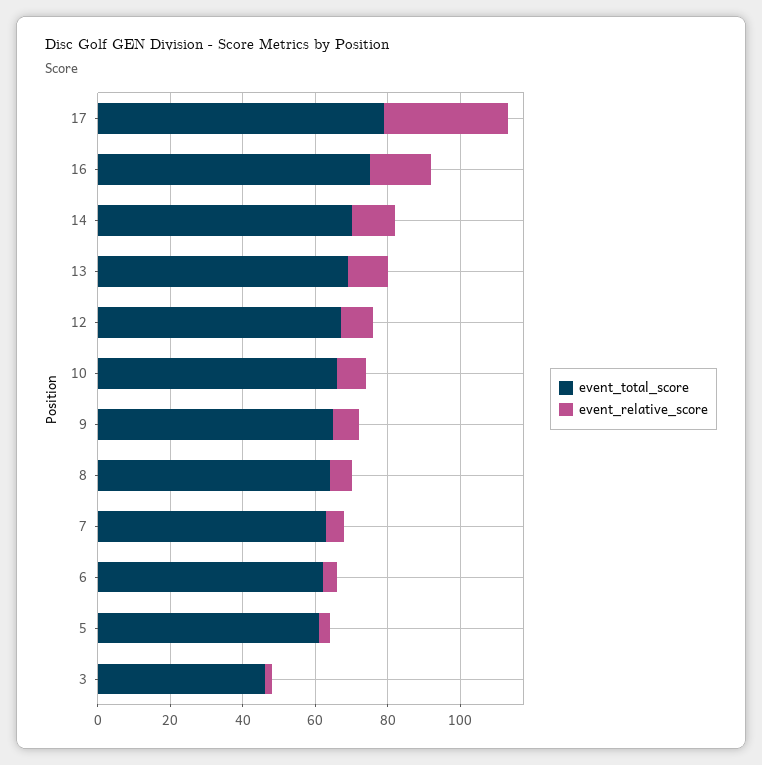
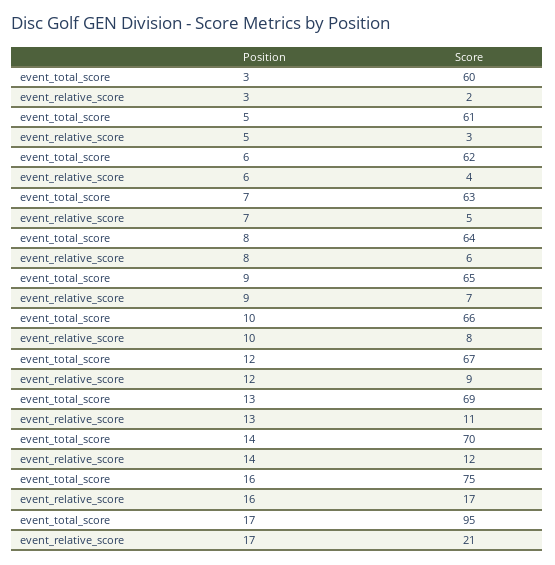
event_total_score, 17: 80 -> 95
event_relative_score, 17: 35 -> 21
event_total_score, 3: 45 -> 60

